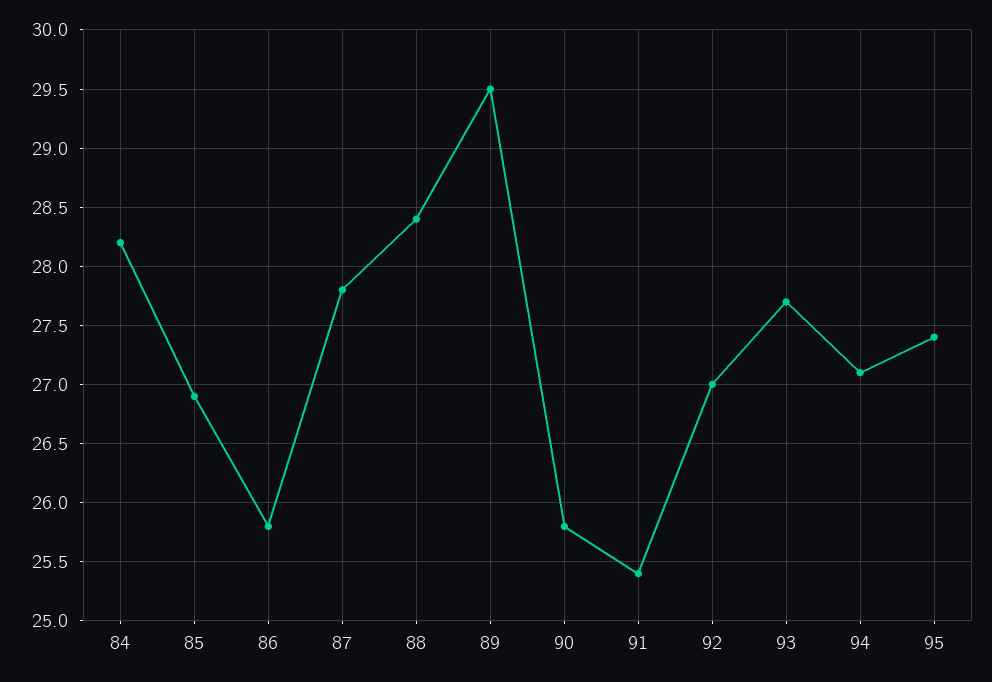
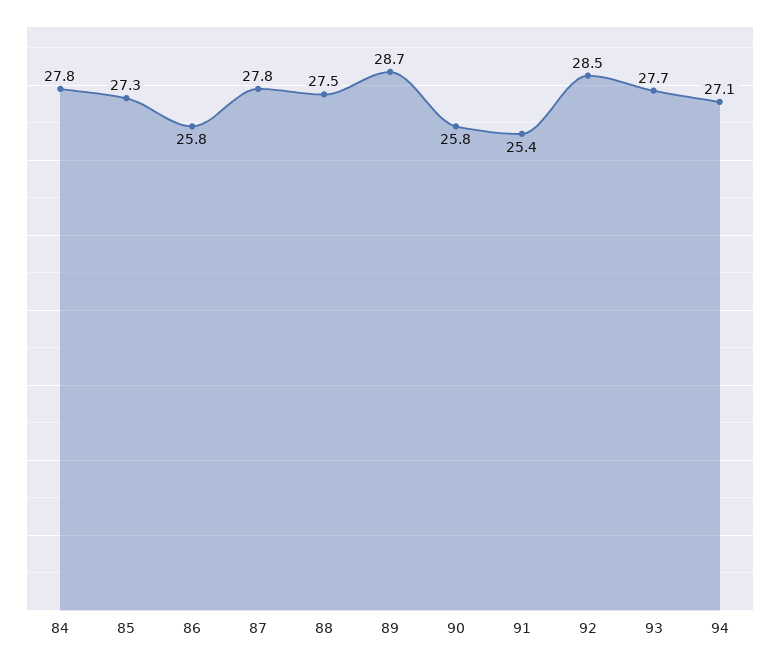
84: 28.2 -> 27.8
85: 26.9 -> 27.3
88: 28.4 -> 27.5
89: 29.5 -> 28.7
92: 27 -> 28.5
95: 27.4 -> none

